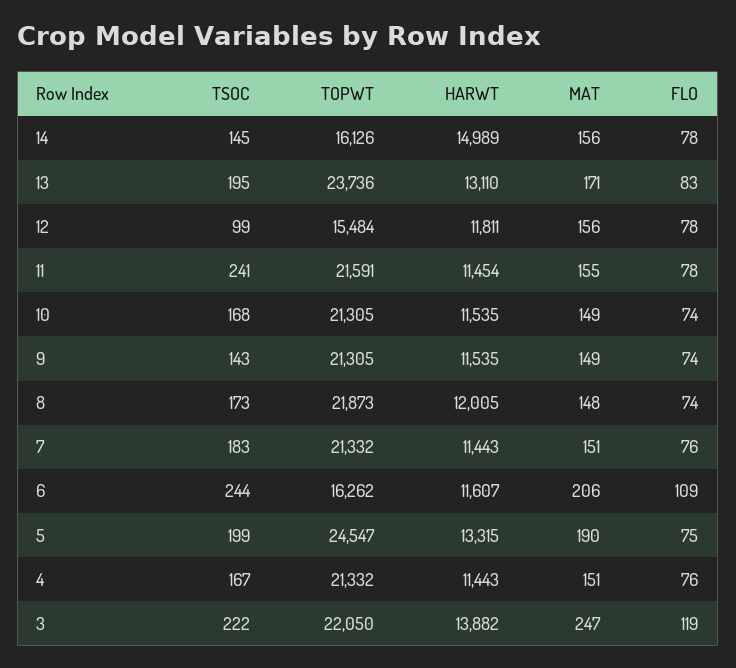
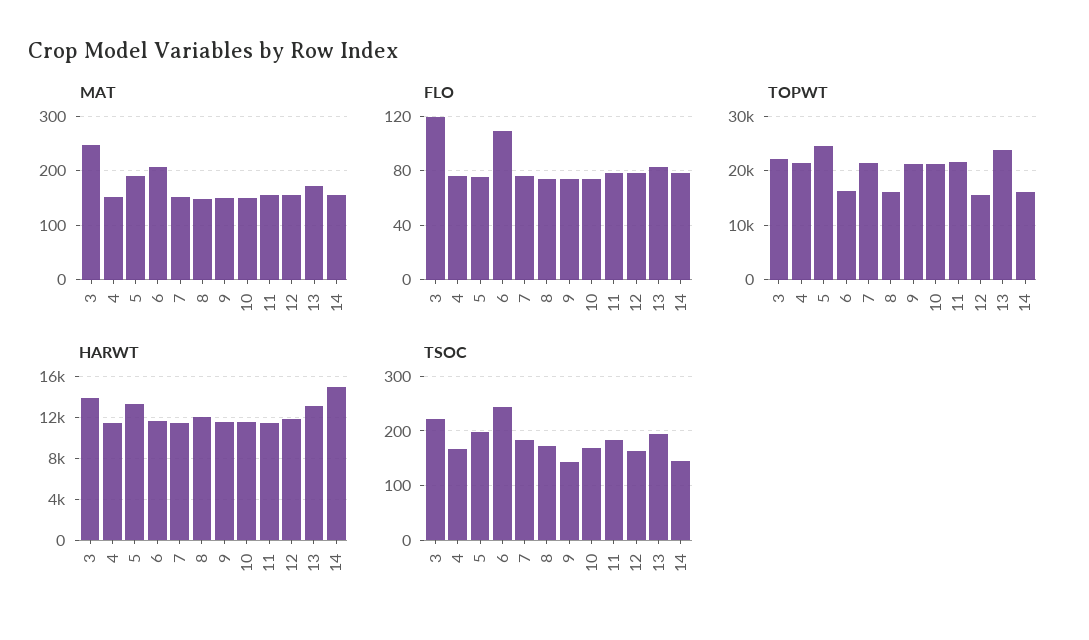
TSOC, 12: 99 -> 160
TSOC, 11: 241 -> 180
TOPWT, 8: 21873 -> 16000

